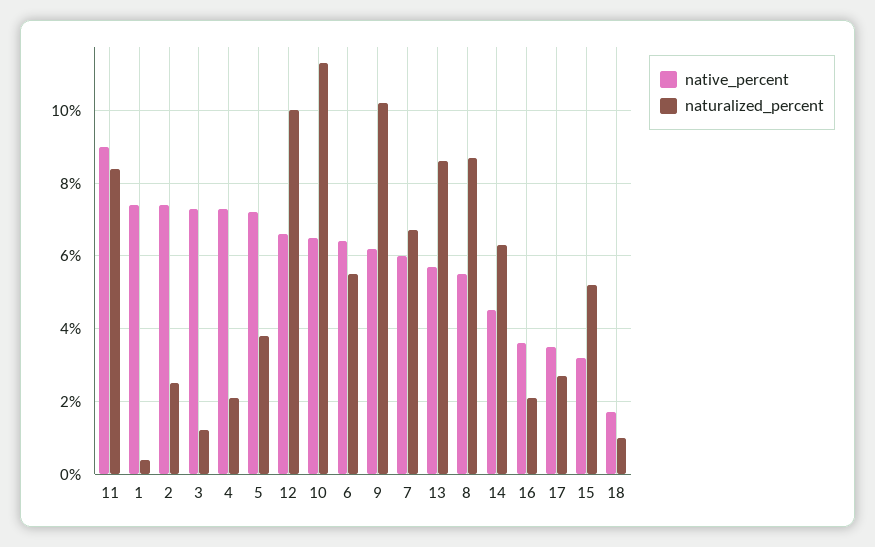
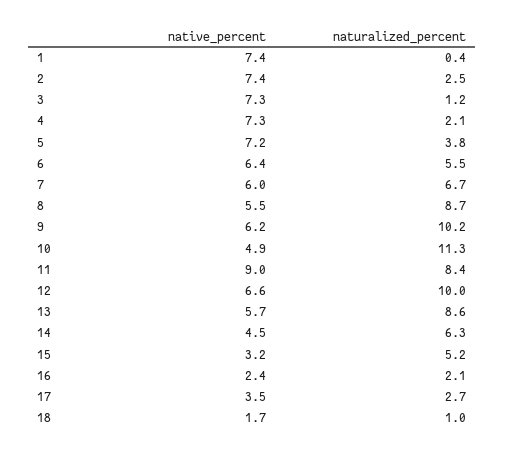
native_percent, 10: 6.5 -> 4.9
native_percent, 16: 3.5 -> 2.4

